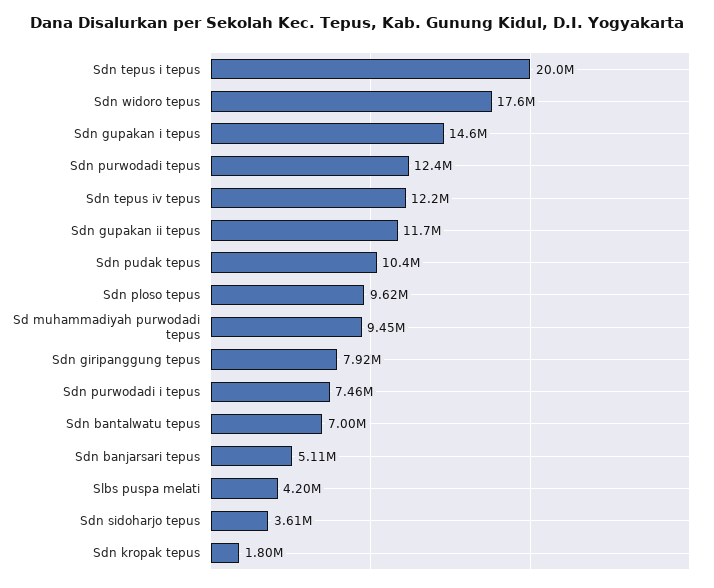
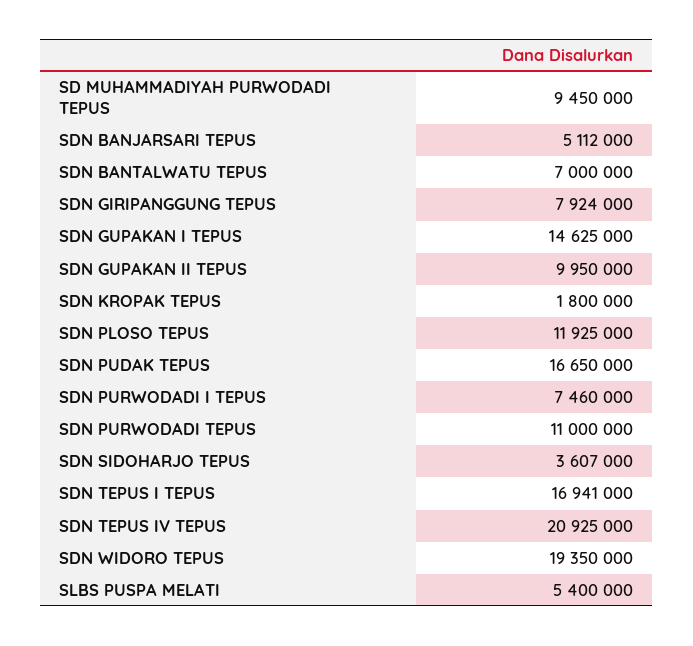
Sdn tepus i tepus: 20000000 -> 16941000
Sdn widoro tepus: 17600000 -> 19350000
Sdn purwodadi tepus: 12400000 -> 11000000
Sdn tepus iv tepus: 12200000 -> 20925000
Sdn gupakan ii tepus: 11700000 -> 9950000
Sdn pudak tepus: 10400000 -> 16650000
Sdn ploso tepus: 9620000 -> 11925000
Slbs puspa melati: 4200000 -> 5400000

